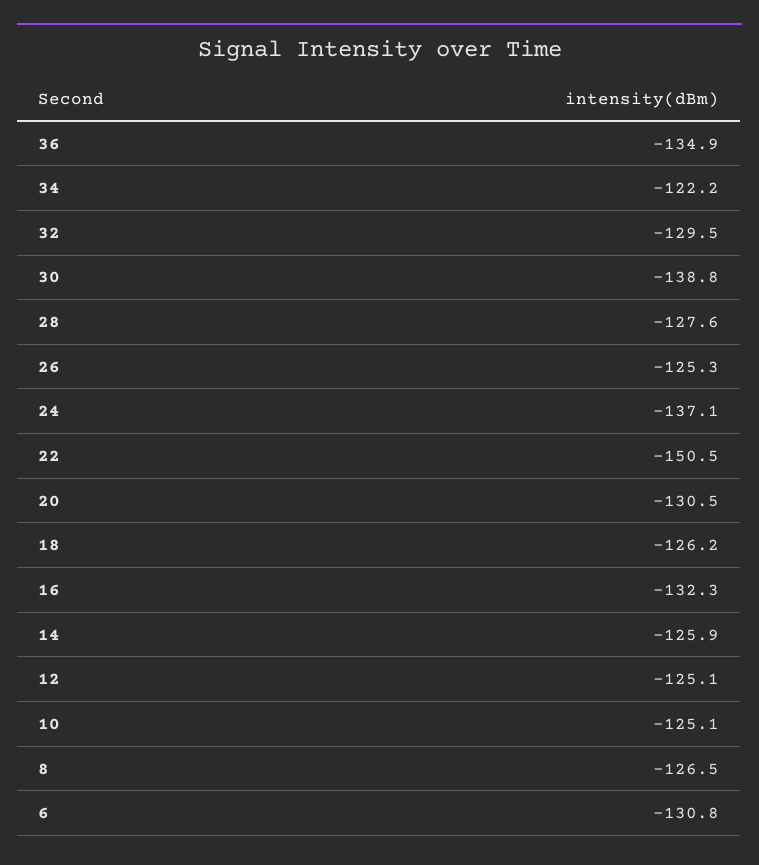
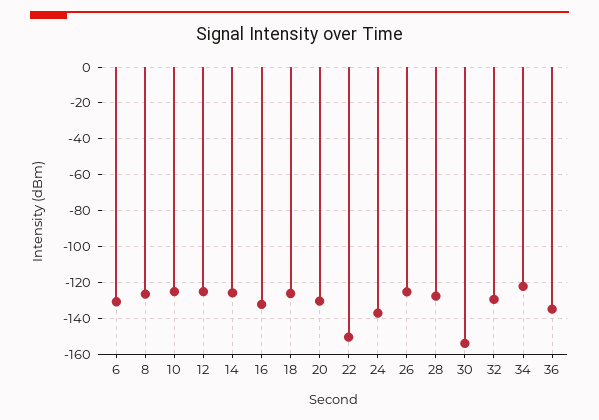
30: -138.8 -> -155

